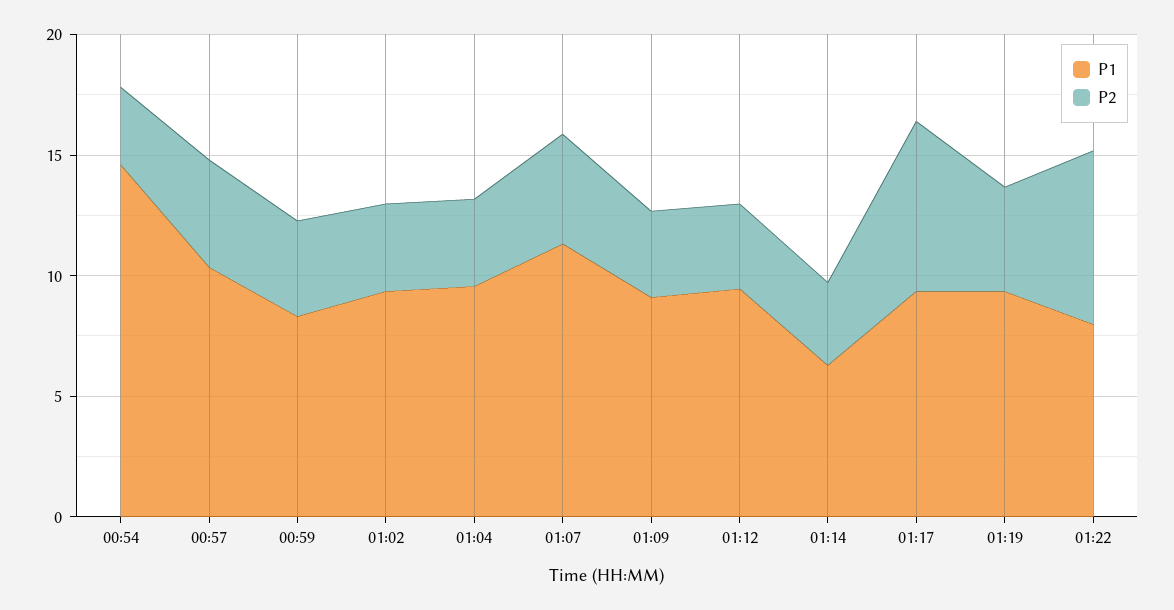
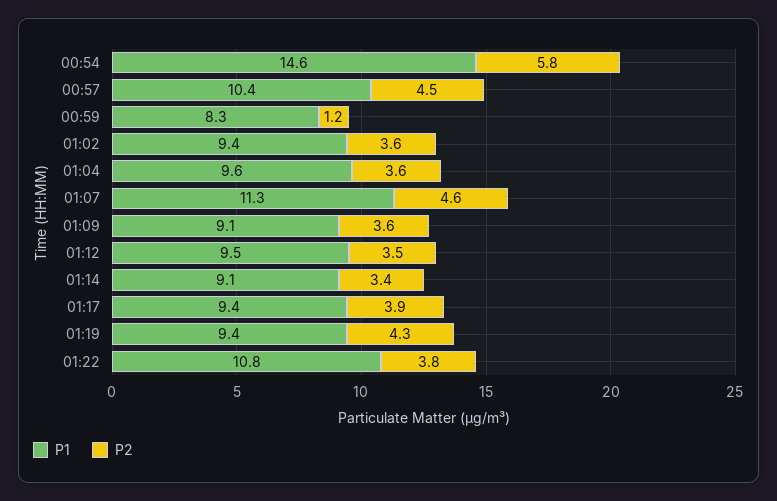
P2, 00:54: 3 -> 5.8
P2, 00:59: 4 -> 1.2
P1, 01:14: 6 -> 9.1
P2, 01:17: 7 -> 3.9
P1, 01:22: 8 -> 10.8
P2, 01:22: 7 -> 3.8

